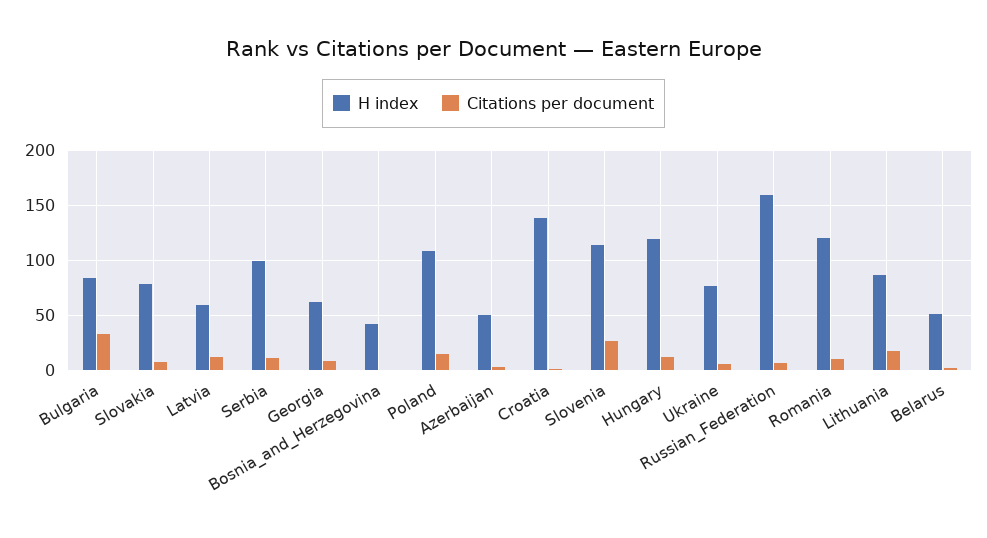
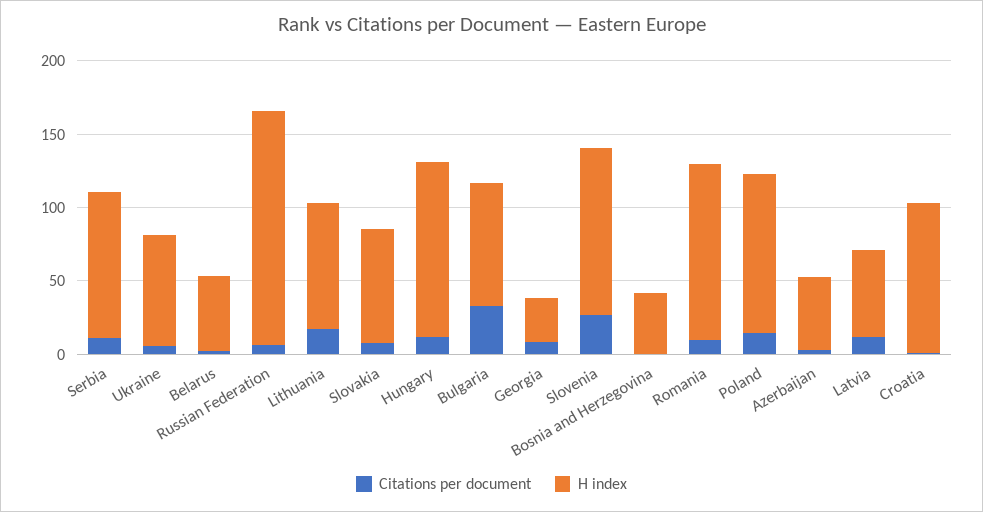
H index, Georgia: 60 -> 30
H index, Croatia: 140 -> 100

